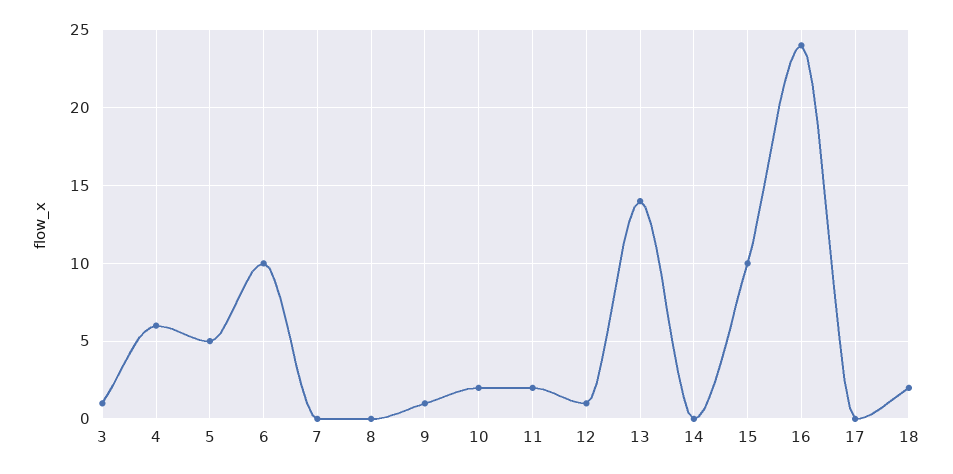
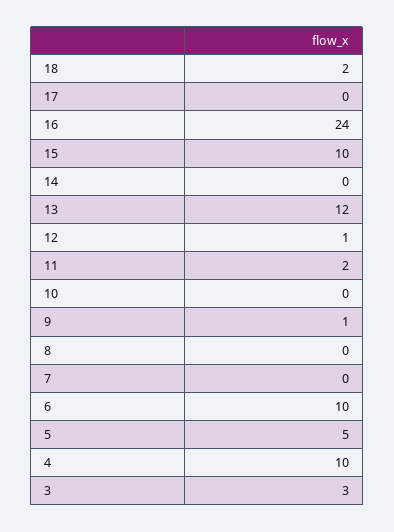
3: 1 -> 3
4: 6 -> 10
10: 2 -> 0
13: 14 -> 12

